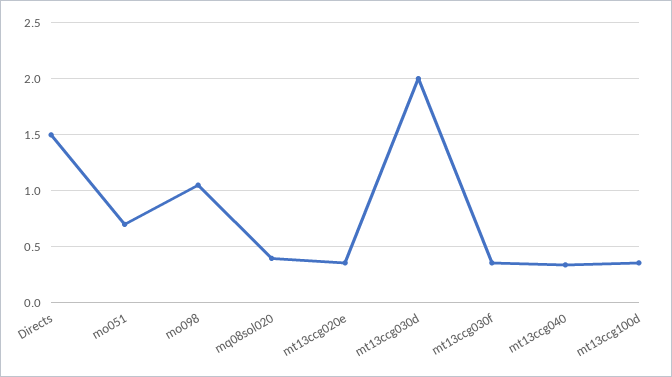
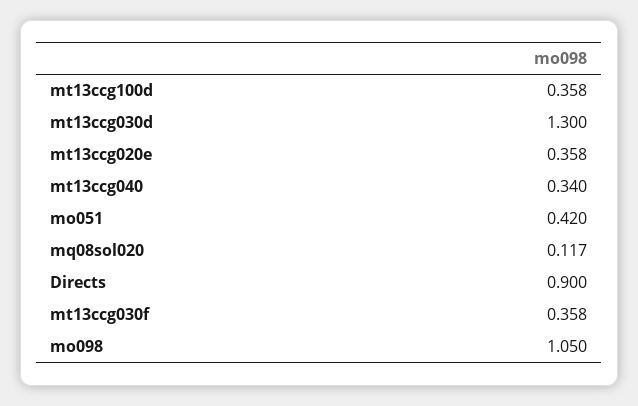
Directs: 1.5 -> 0.9
mo051: 0.7 -> 0.42
mq08sol020: 0.4 -> 0.117
mt13ccg030d: 2 -> 1.3

